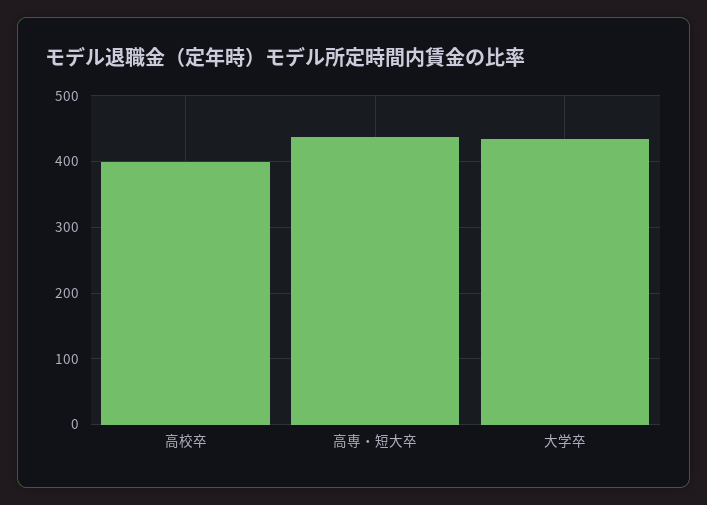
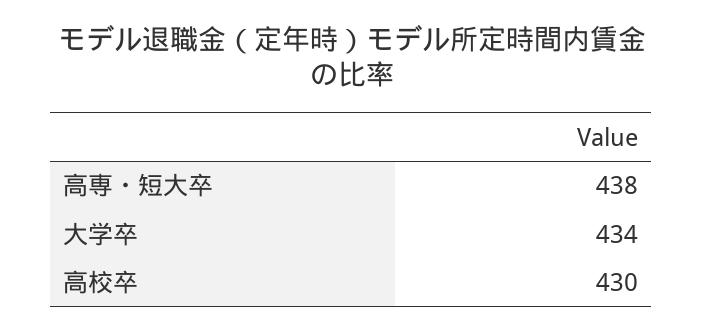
高校卒: 400 -> 430

